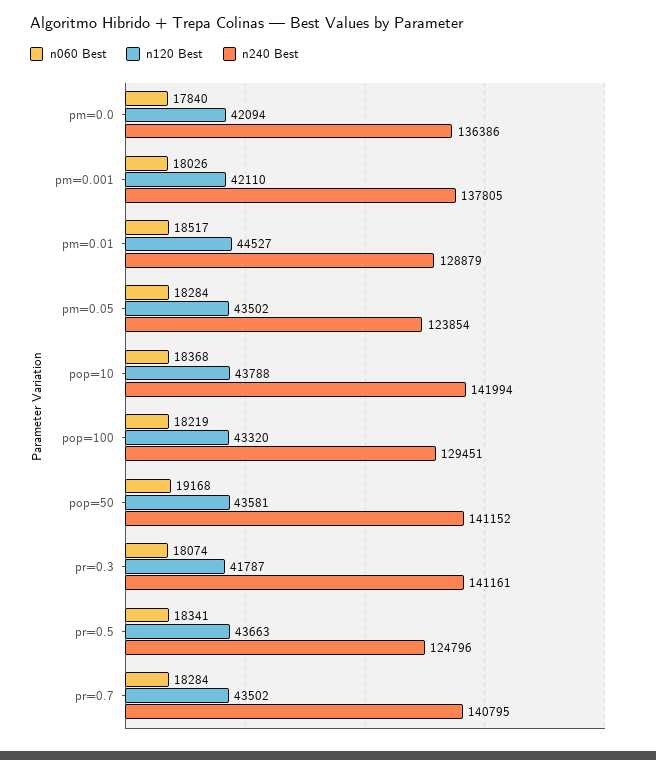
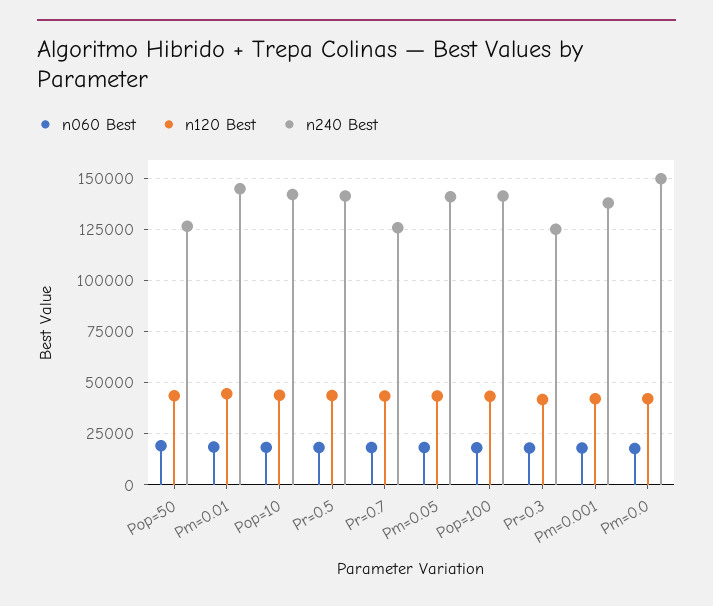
n240 Best, pm=0.0: 136386 -> 150000
n240 Best, pm=0.01: 128879 -> 145000
n240 Best, pm=0.05: 123854 -> 140000
n240 Best, pop=100: 129451 -> 140000
n240 Best, pop=50: 141152 -> 125000
n240 Best, pr=0.3: 141161 -> 125000
n240 Best, pr=0.5: 124796 -> 140000
n240 Best, pr=0.7: 140795 -> 125000

